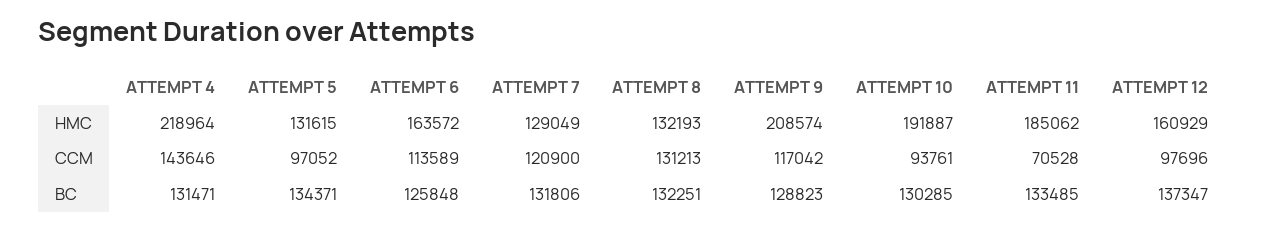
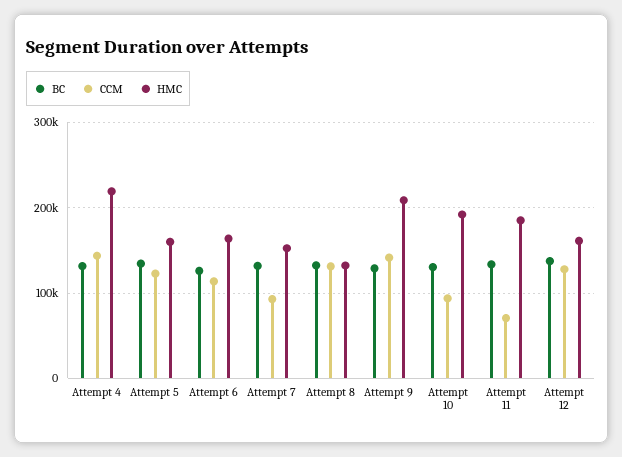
HMC, ATTEMPT 5: 131615 -> 160000
HMC, ATTEMPT 7: 129049 -> 150000
CCM, ATTEMPT 5: 97052 -> 120000
CCM, ATTEMPT 7: 120900 -> 90000
CCM, ATTEMPT 9: 117042 -> 140000
CCM, ATTEMPT 12: 97696 -> 130000

